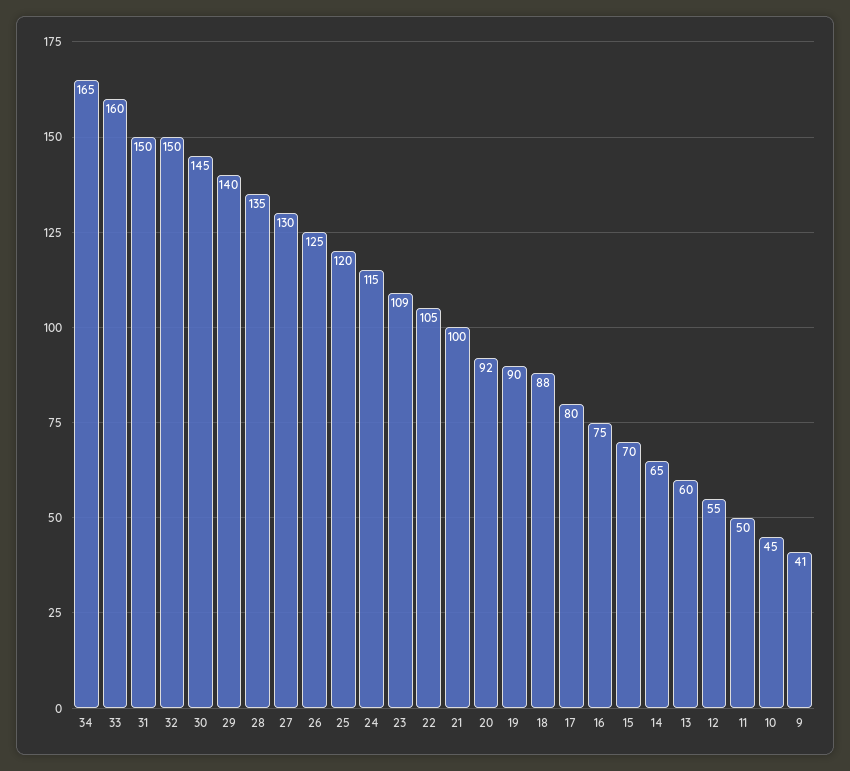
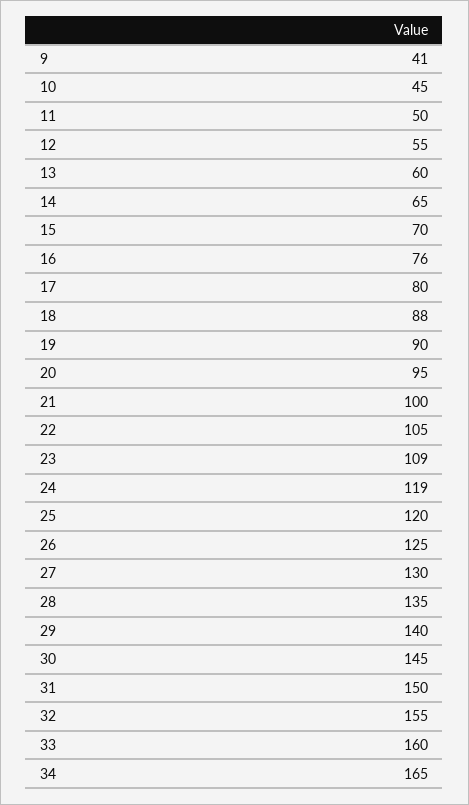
32: 150 -> 155
24: 115 -> 119
20: 92 -> 95
16: 75 -> 76

